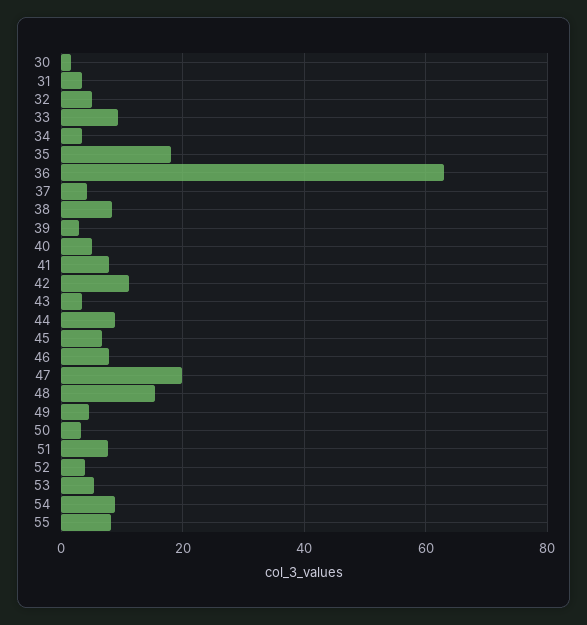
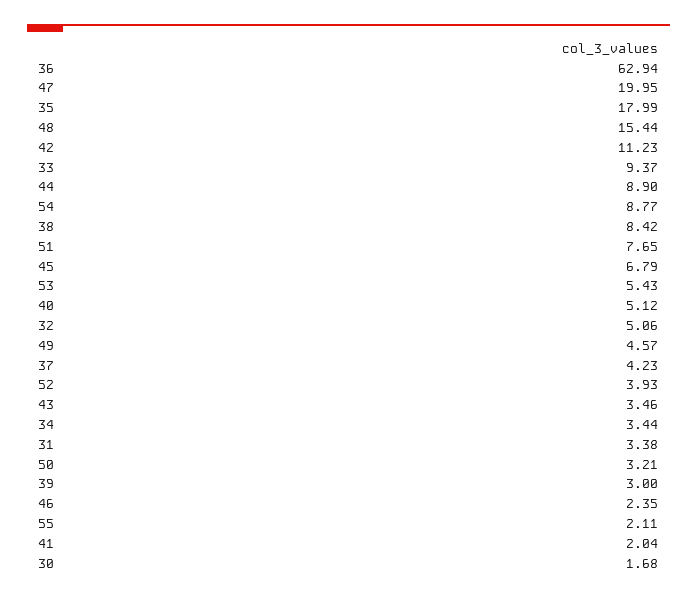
41: 8 -> 2.04
46: 8 -> 2.35
55: 8 -> 2.11

